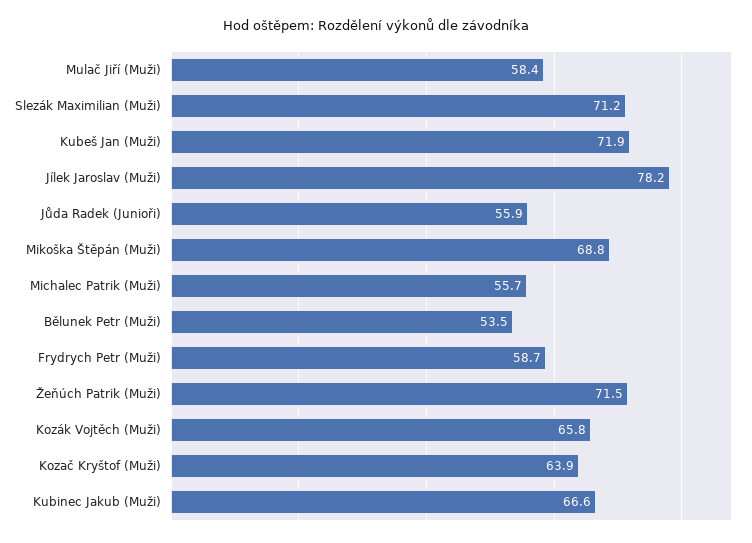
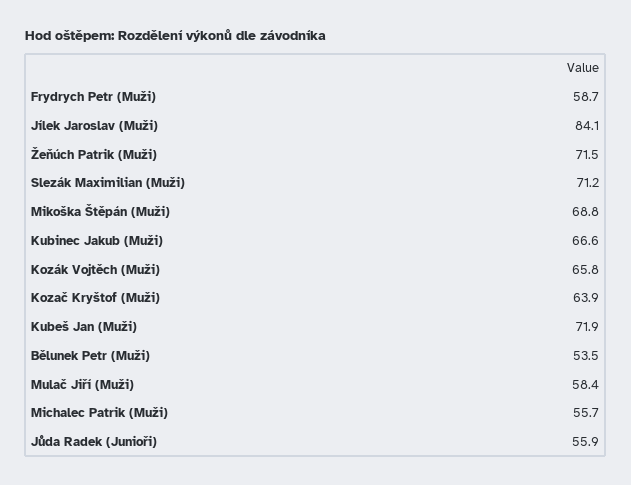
Jílek Jaroslav (Muži): 78.2 -> 84.1

